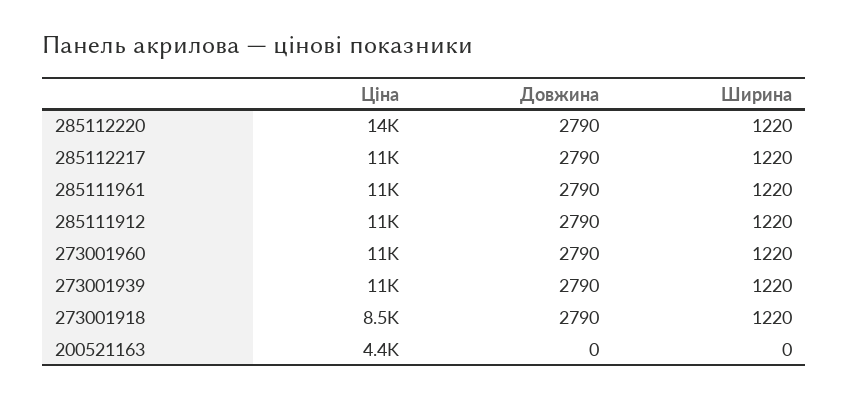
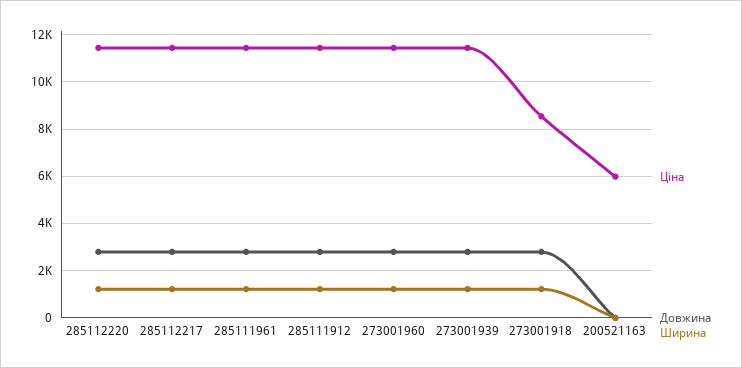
Ціна, 285112220: 14000 -> 11500
Ціна, 200521163: 4400 -> 6000

